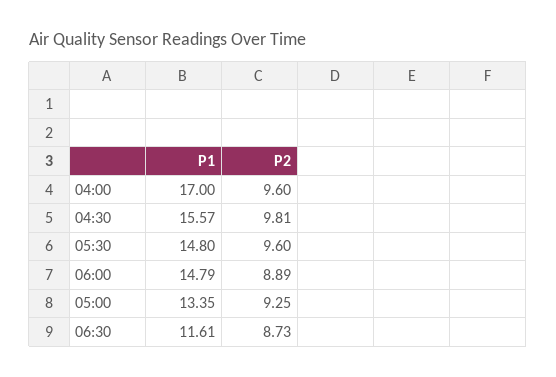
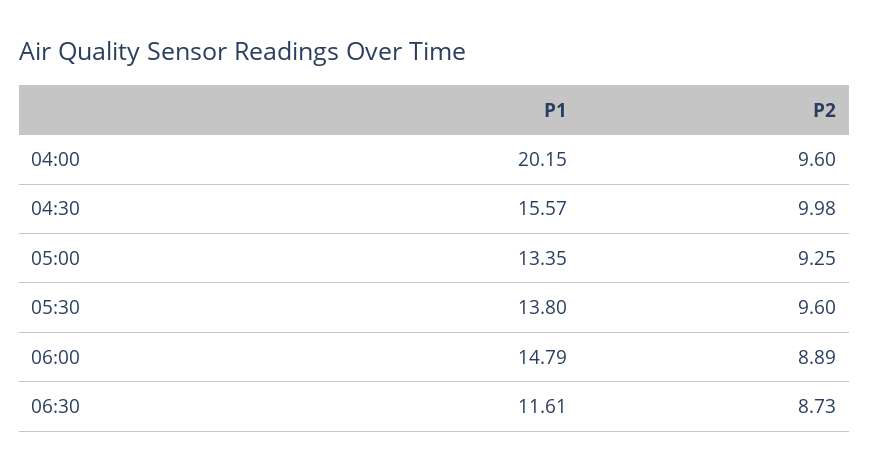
P1, 04:00: 17 -> 20.15
P2, 04:30: 9.81 -> 9.98
P1, 05:30: 14.8 -> 13.8

